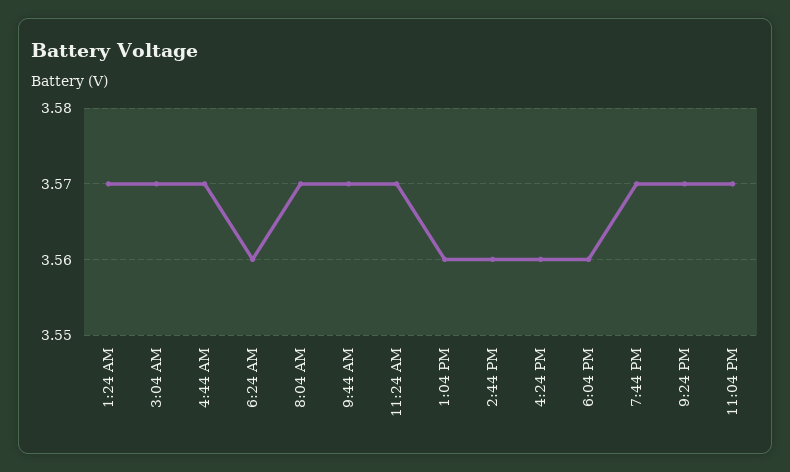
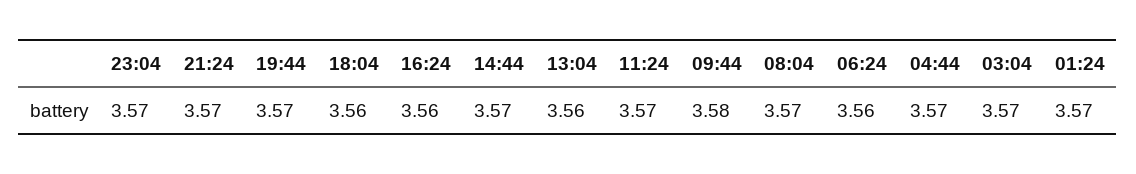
9:44 AM: 3.57 -> 3.58
2:44 PM: 3.56 -> 3.57

